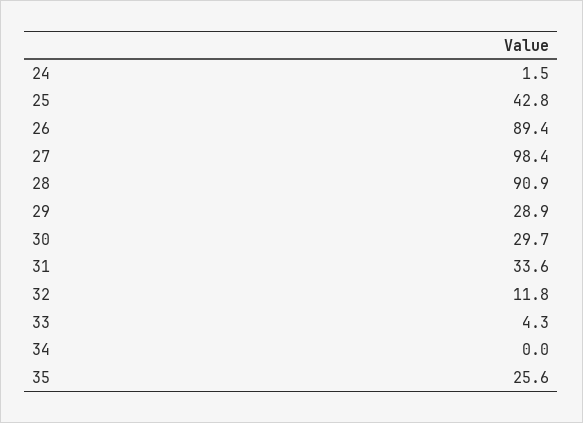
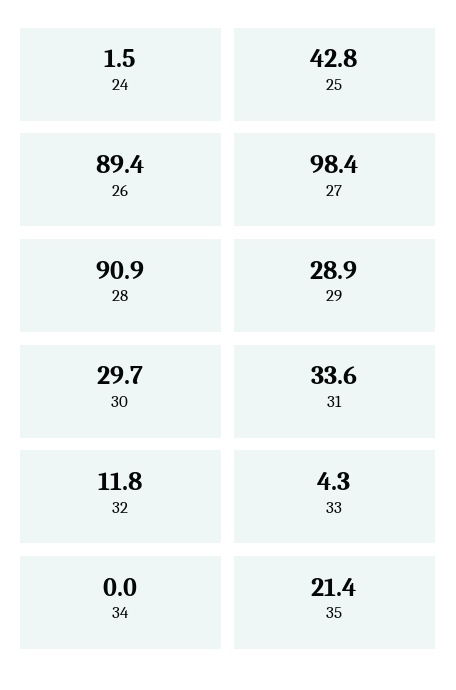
35: 25.6 -> 21.4

